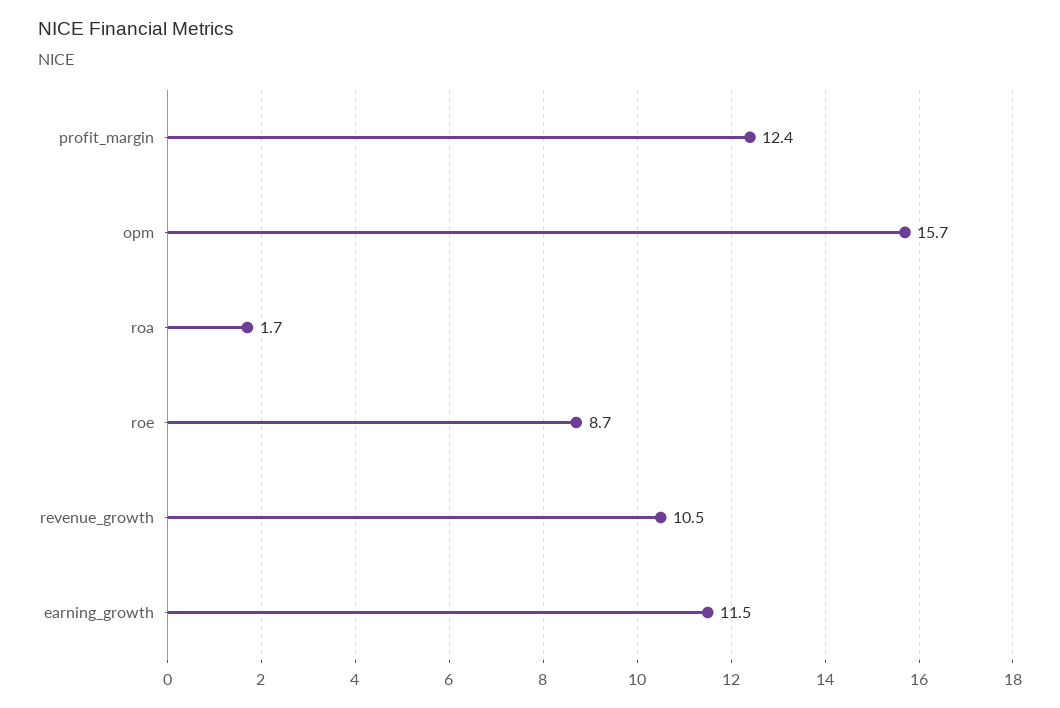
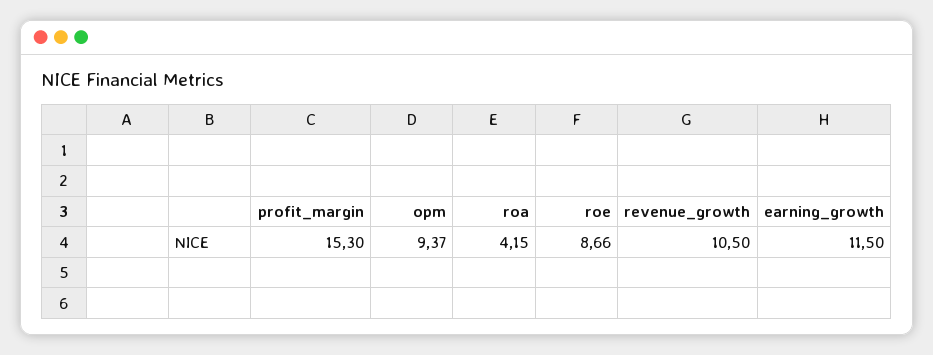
profit_margin: 12.4 -> 15.3
opm: 15.7 -> 9.37
roa: 1.7 -> 4.15

